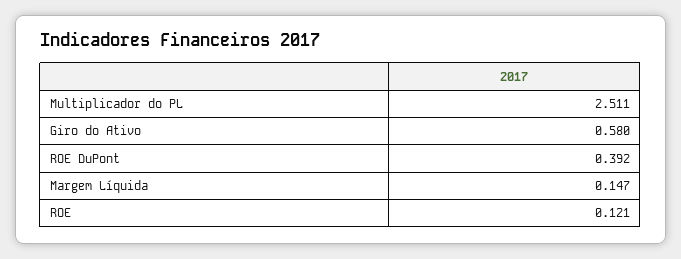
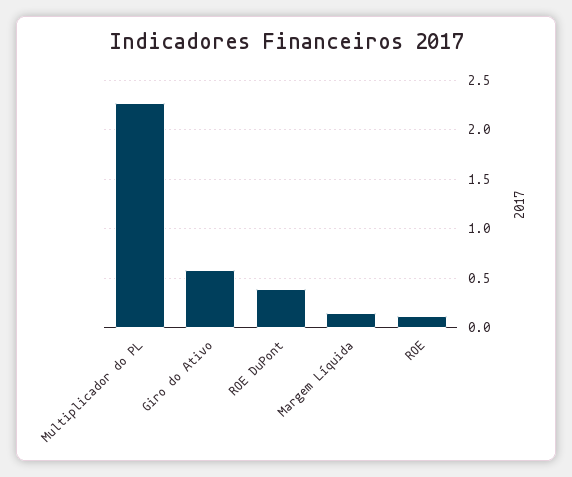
Multiplicador do PL: 2.511 -> 2.3

